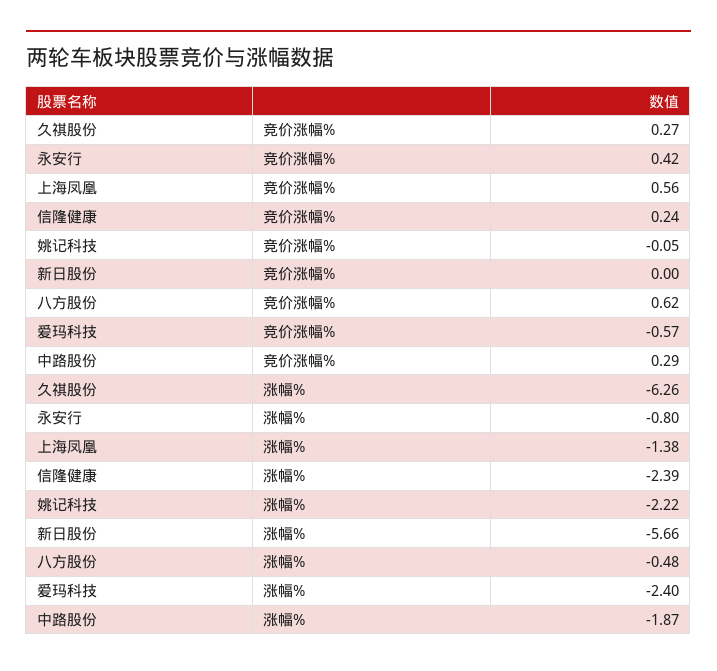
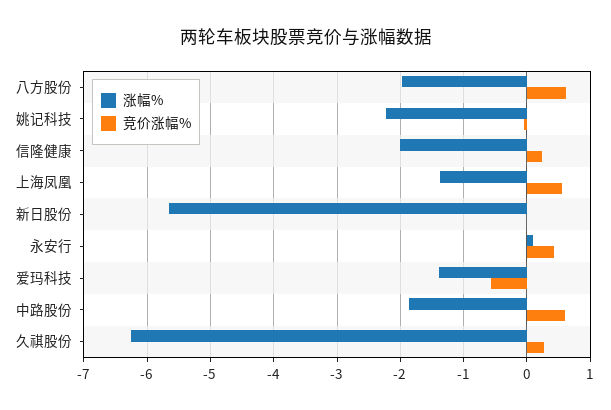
竞价涨幅%, 中路股份: 0.29 -> 0.6
涨幅%, 永安行: -0.8 -> 0.1
涨幅%, 信隆健康: -2.39 -> -2
涨幅%, 八方股份: -0.48 -> -2
涨幅%, 爱玛科技: -2.4 -> -1.4

